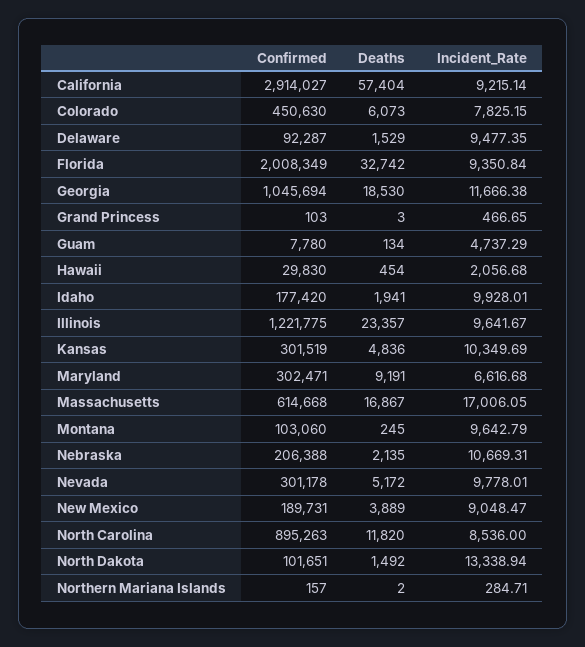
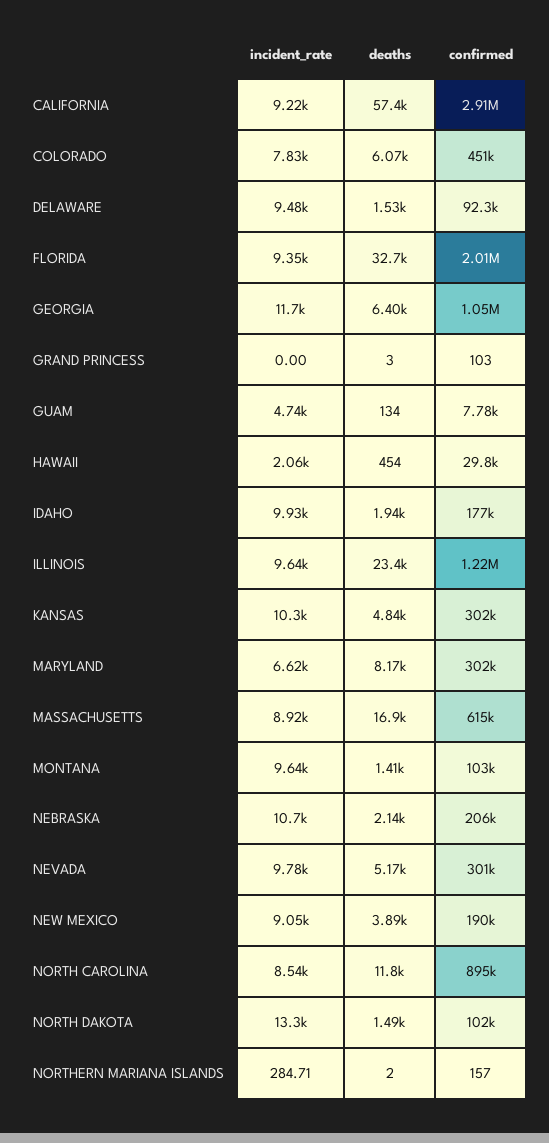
Deaths, Georgia: 18530 -> 6400
Incident_Rate, Grand Princess: 466.65 -> 0
Deaths, Maryland: 9191 -> 8170
Incident_Rate, Massachusetts: 17006.05 -> 8920
Deaths, Montana: 245 -> 1410

